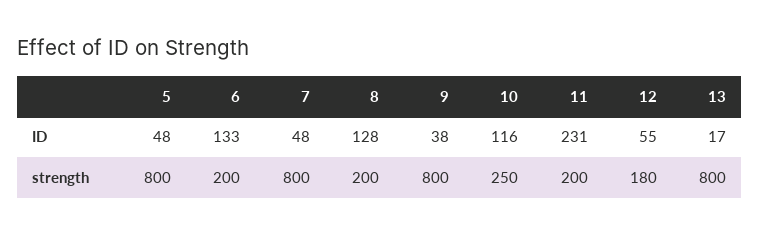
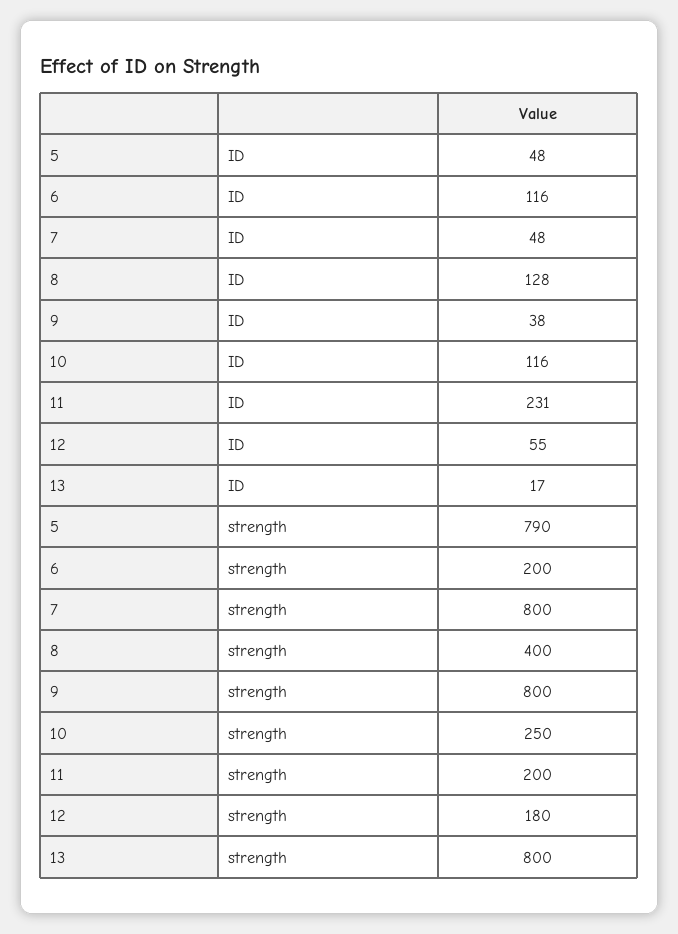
6, ID: 133 -> 116
5, strength: 800 -> 790
8, strength: 200 -> 400

